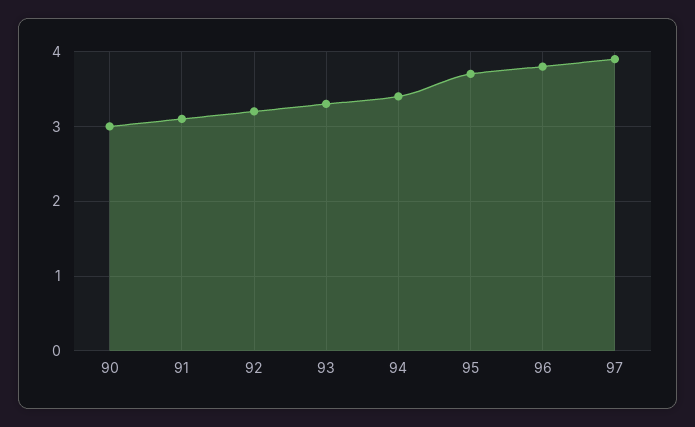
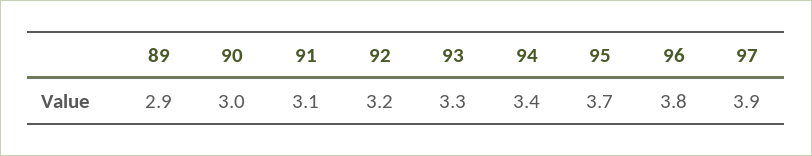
89: none -> 2.9

